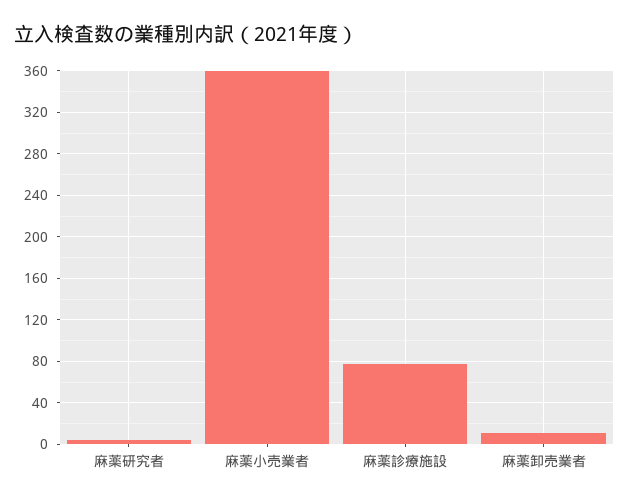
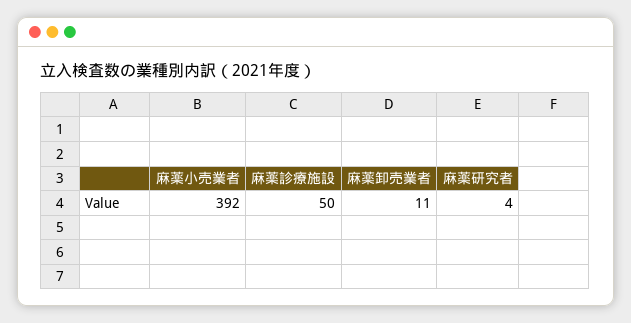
麻薬小売業者: 360 -> 392
麻薬診療施設: 80 -> 50

